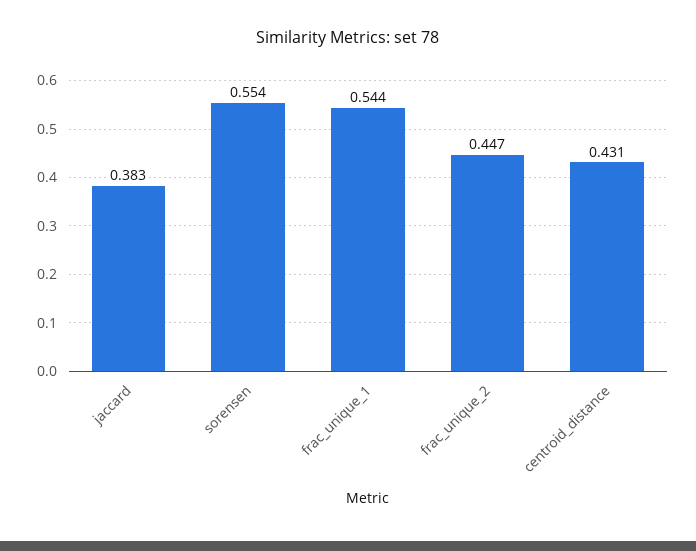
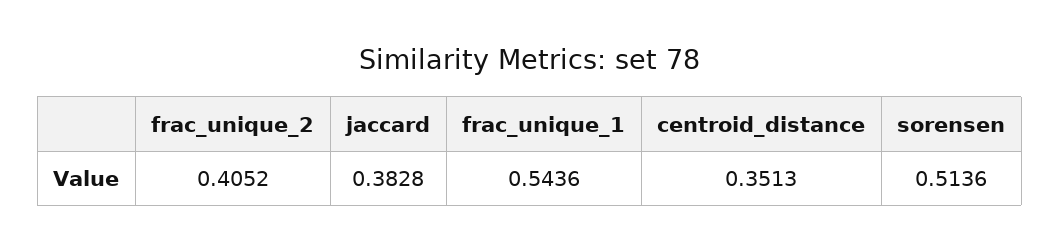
sorensen: 0.554 -> 0.5136
frac_unique_2: 0.447 -> 0.4052
centroid_distance: 0.431 -> 0.3513

